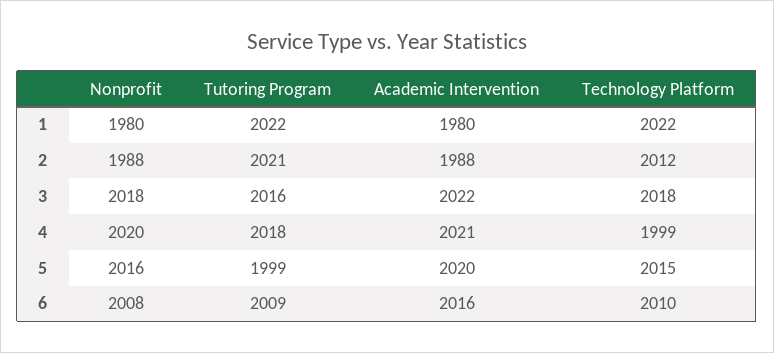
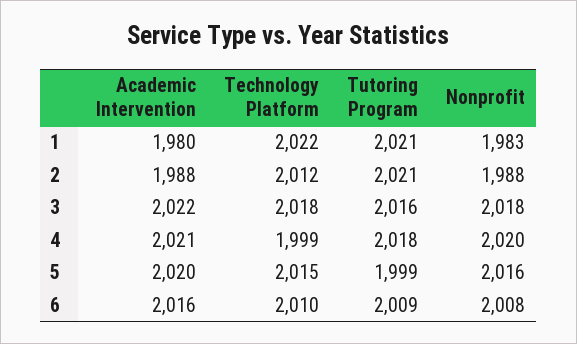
Nonprofit, 1: 1980 -> 1983
Tutoring Program, 1: 2022 -> 2021

